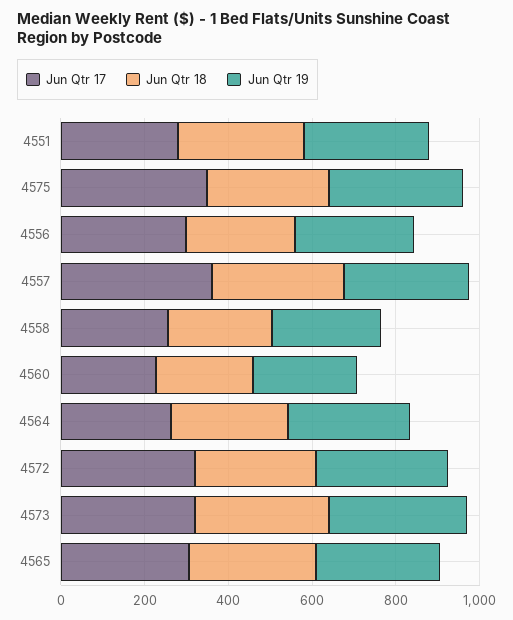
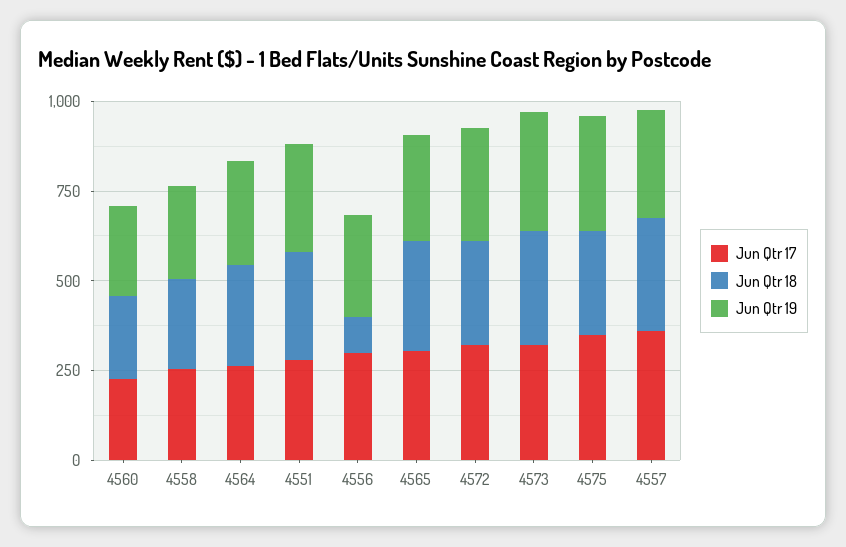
Jun Qtr 18, 4556: 250 -> 100

